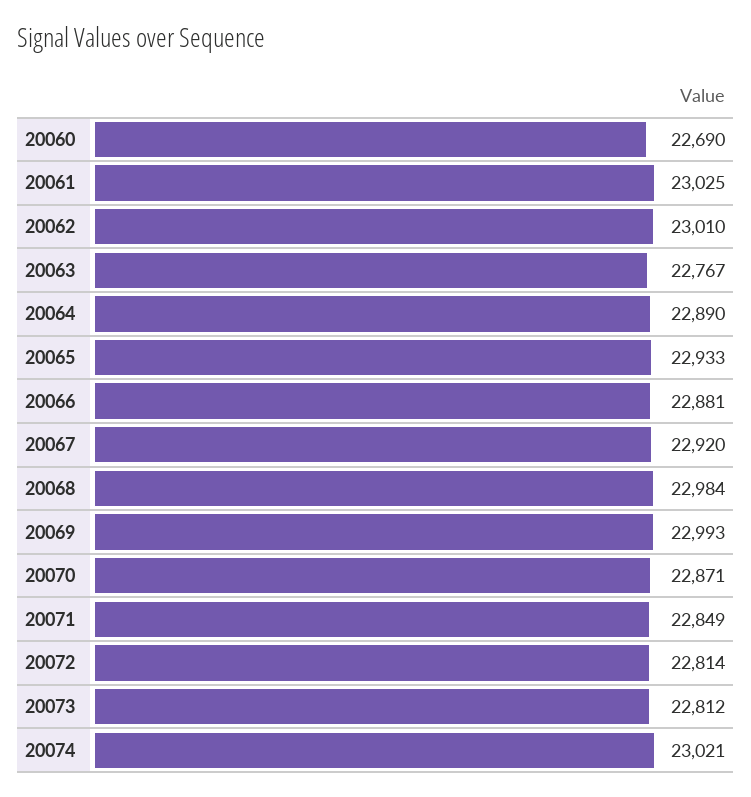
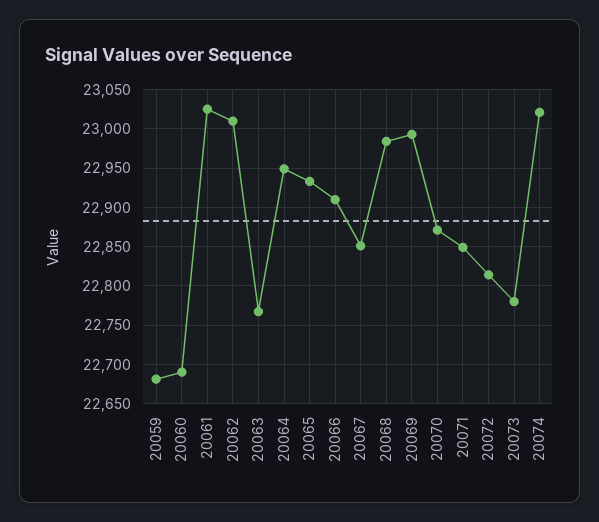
20064: 22890 -> 22950
20066: 22881 -> 22910
20067: 22920 -> 22850
20073: 22812 -> 22780
20059: none -> 22680

